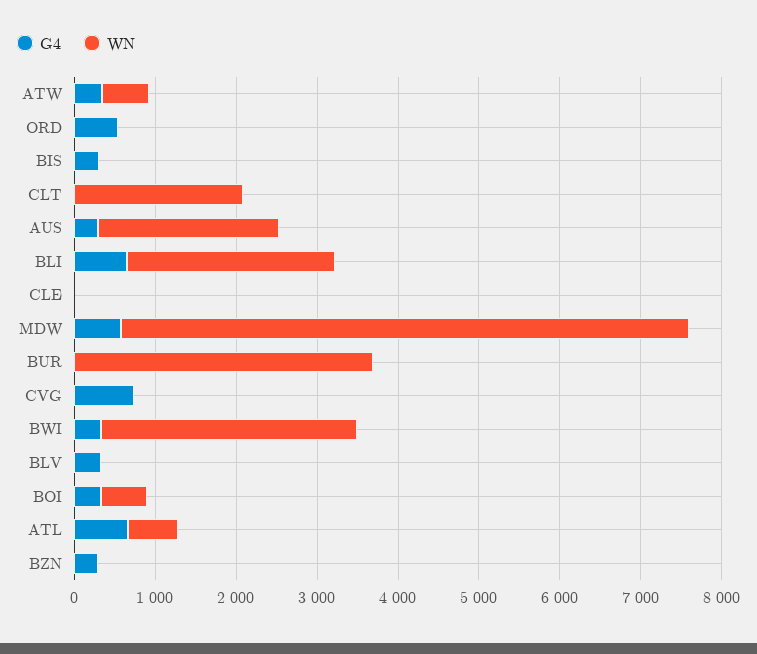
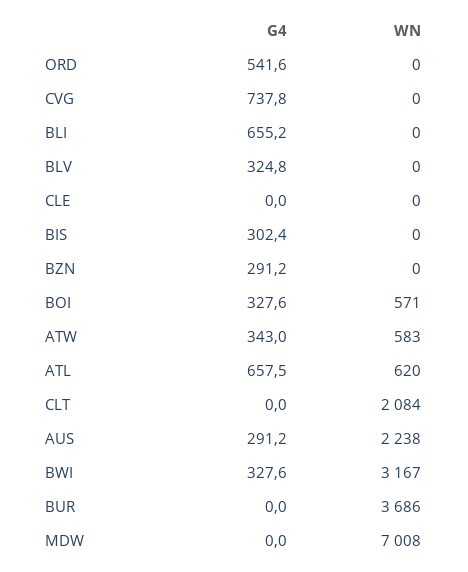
WN, BLI: 2600 -> 0
G4, MDW: 600 -> 0

